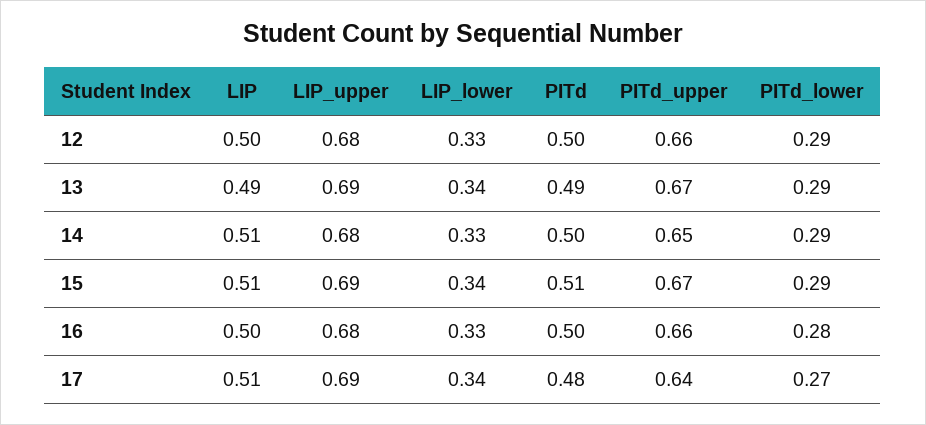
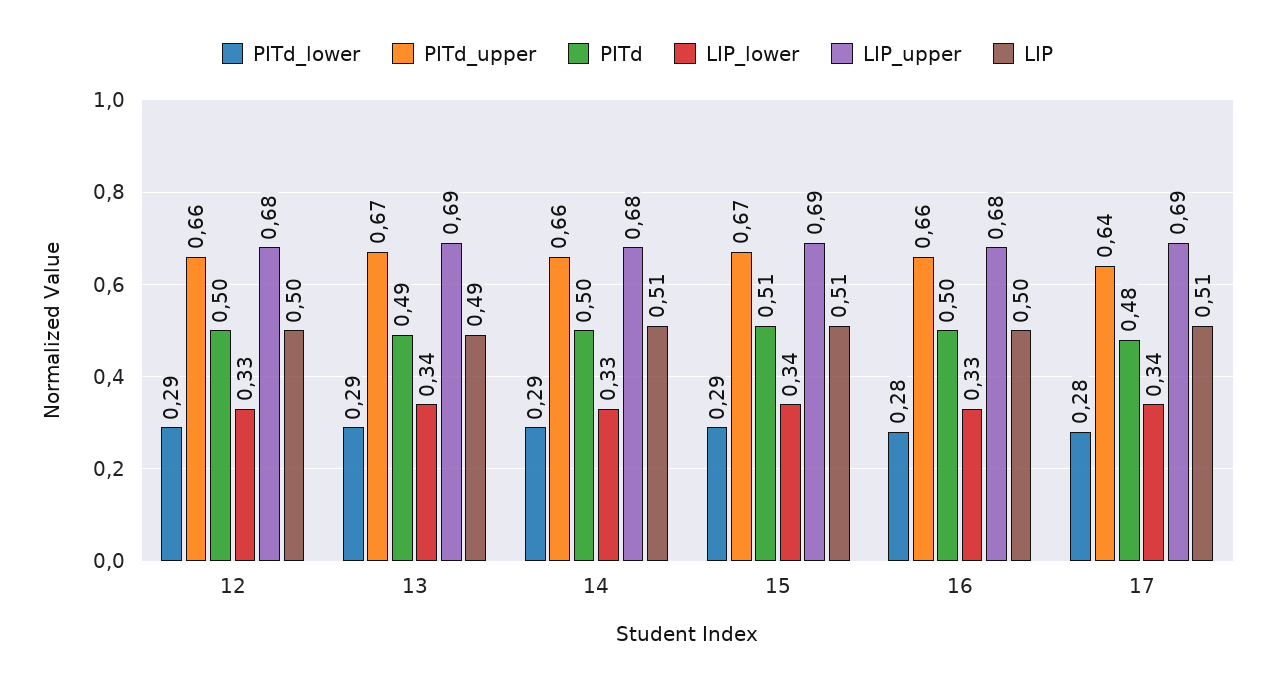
PITd_upper, 14: 0.65 -> 0.66
PITd_lower, 17: 0.27 -> 0.28

